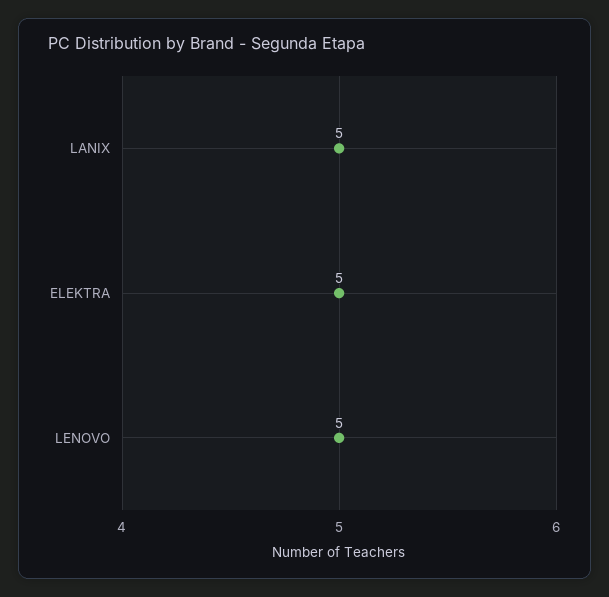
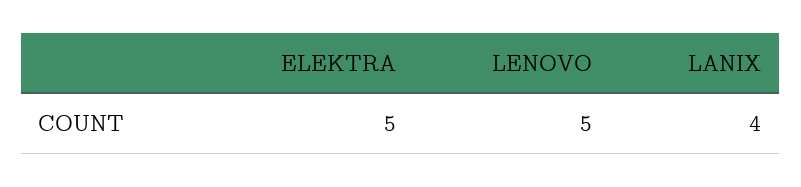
LANIX: 5 -> 4

